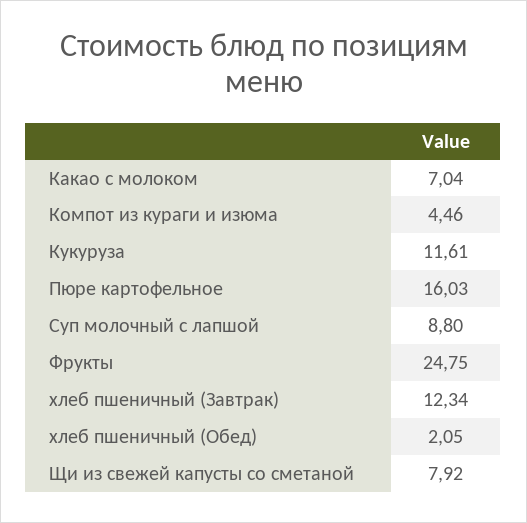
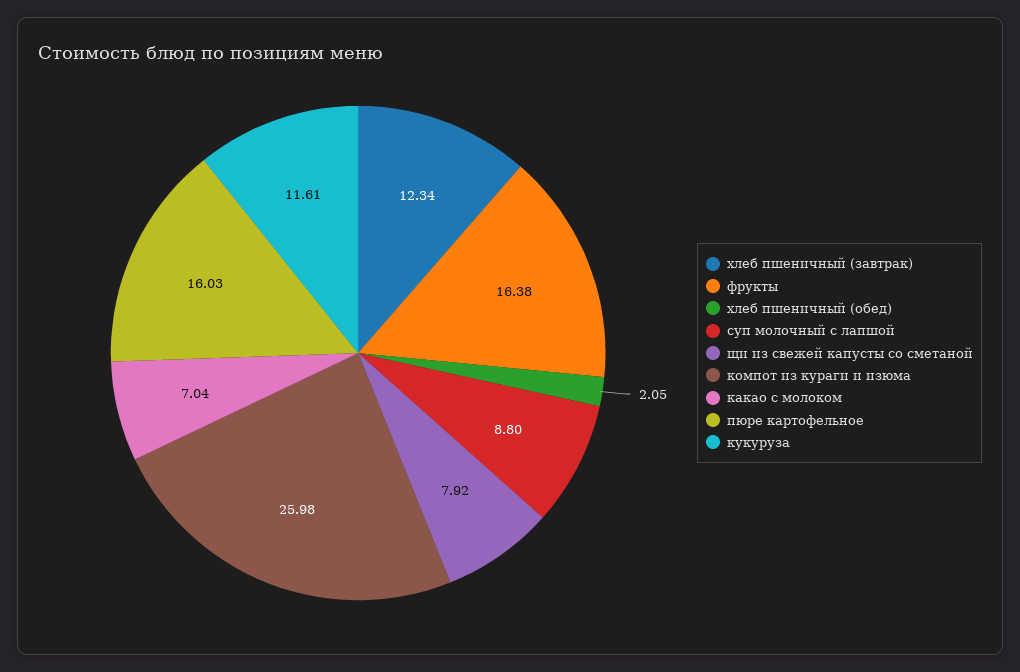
Компот из кураги и изюма: 4.46 -> 25.98
Фрукты: 24.75 -> 16.38

